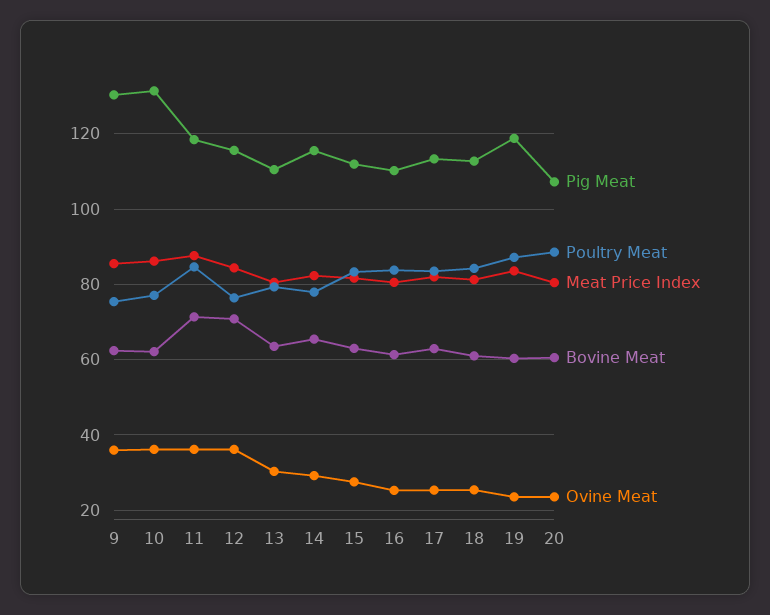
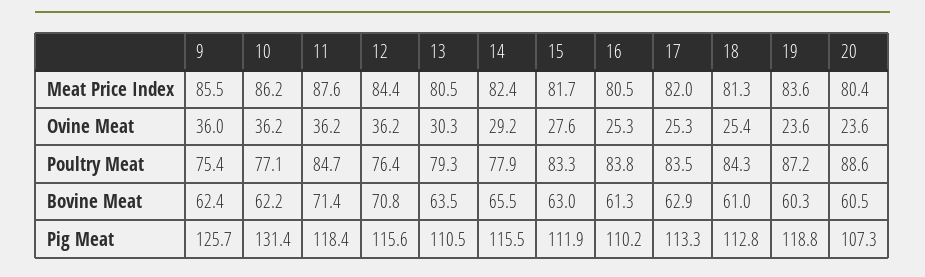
Pig Meat, 9: 130 -> 125.7

